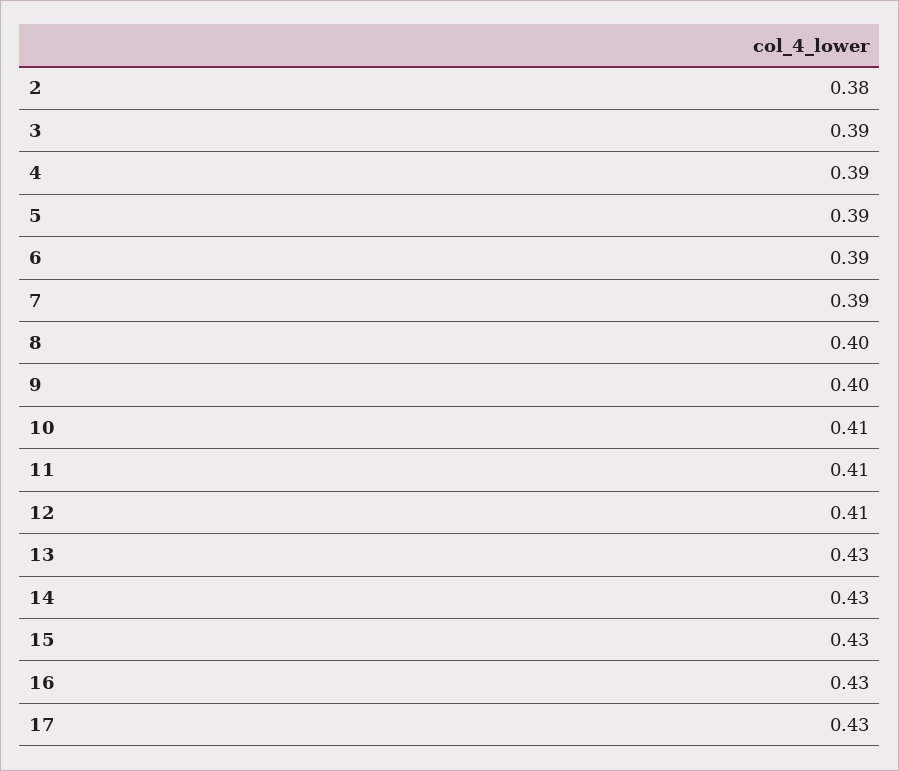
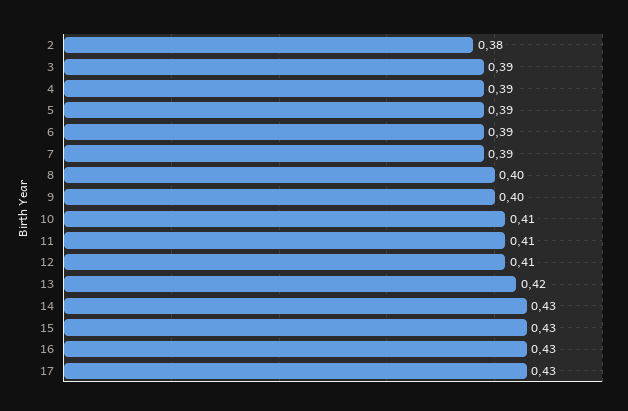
13: 0.43 -> 0.42

